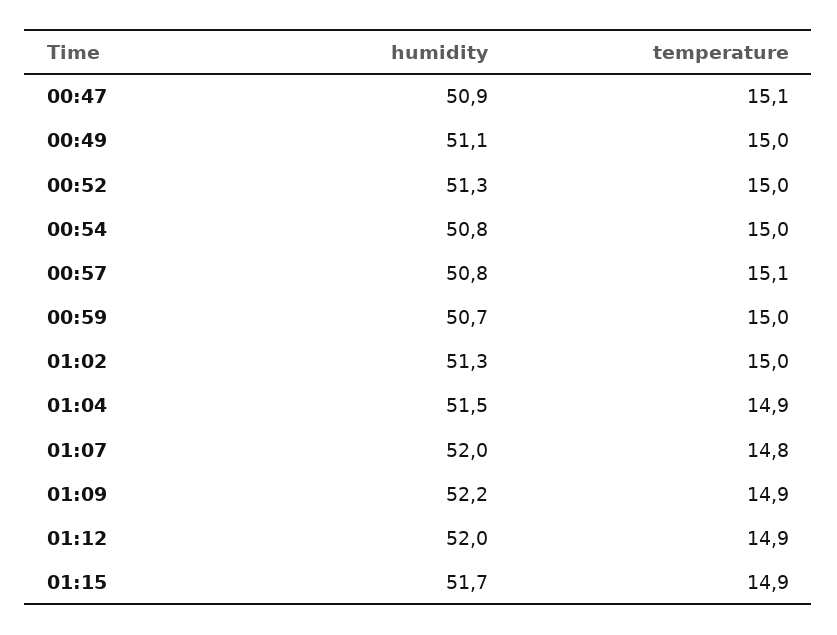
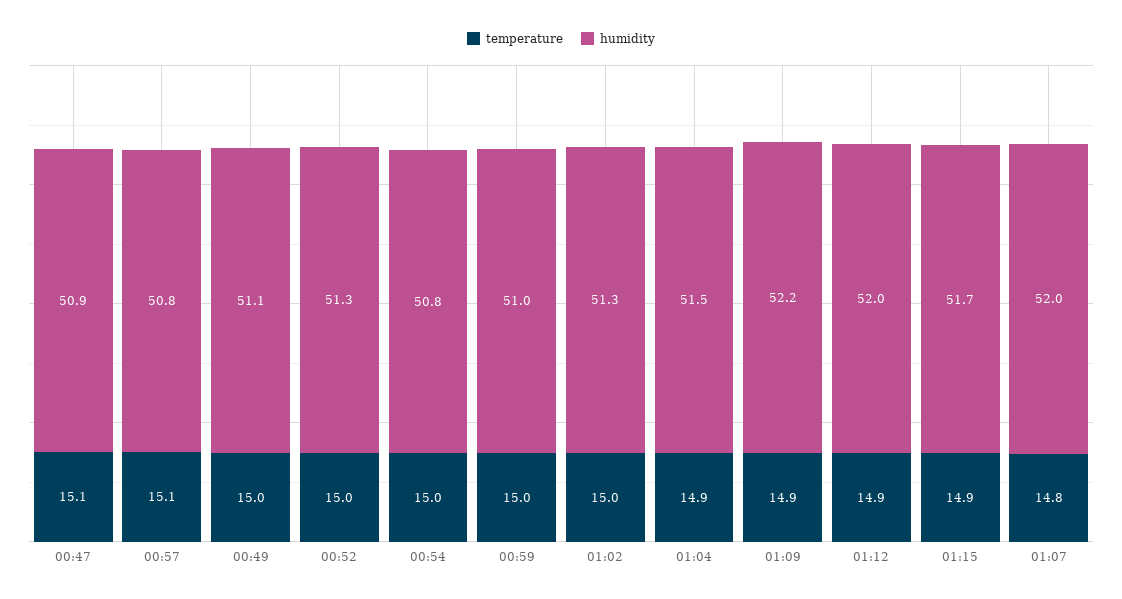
humidity, 00:59: 50.7 -> 51

